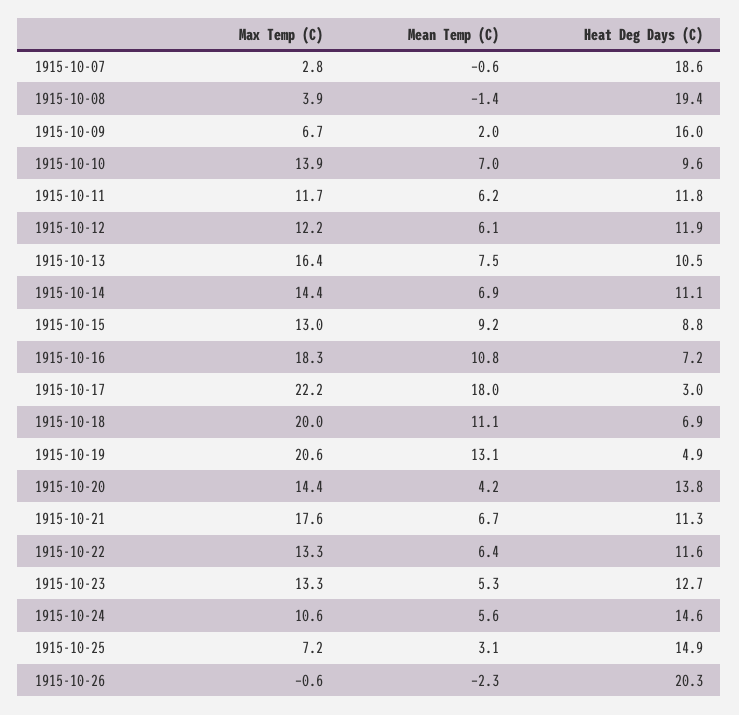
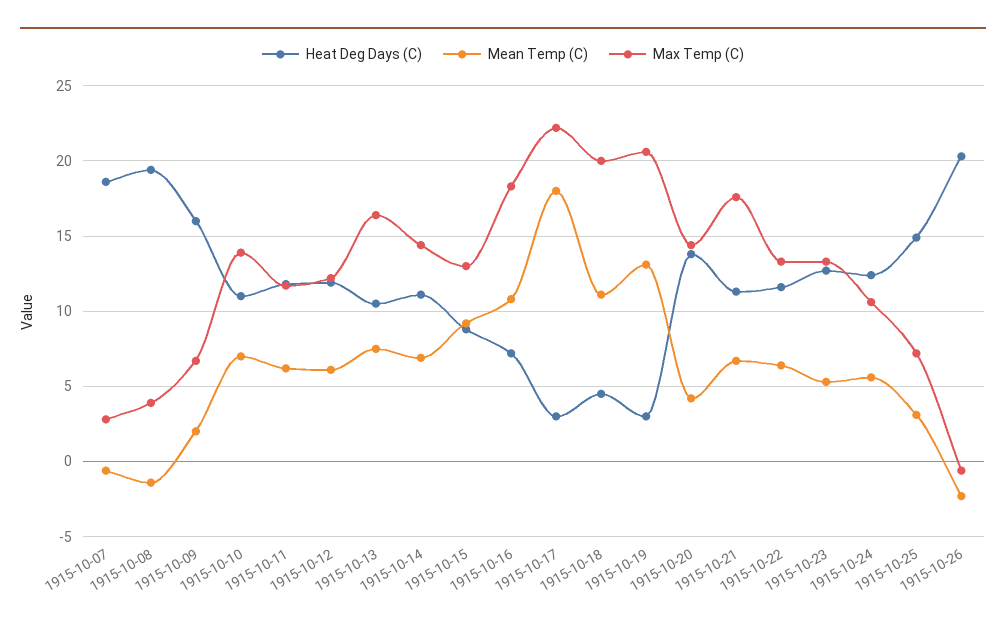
Heat Deg Days (C), 1915-10-10: 9.6 -> 11
Heat Deg Days (C), 1915-10-18: 6.9 -> 4.5
Heat Deg Days (C), 1915-10-19: 4.9 -> 3
Heat Deg Days (C), 1915-10-24: 14.6 -> 12.5

